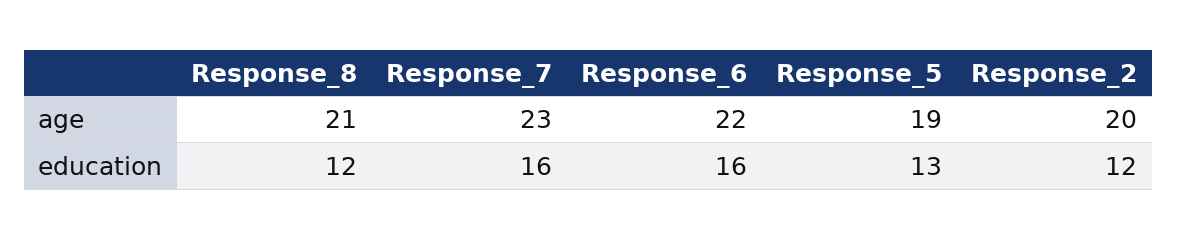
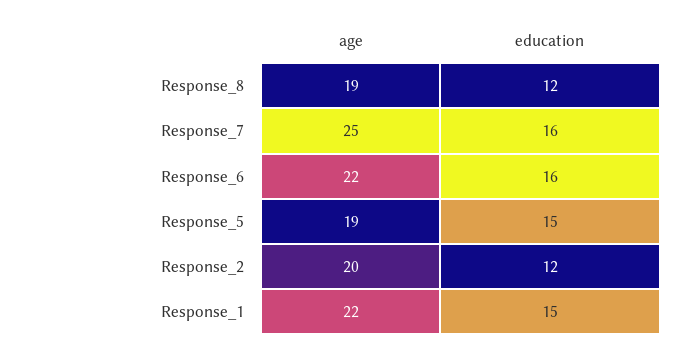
Response_8, age: 21 -> 19
Response_7, age: 23 -> 25
Response_5, education: 13 -> 15
Response_1, age: none -> 22
Response_1, education: none -> 15

